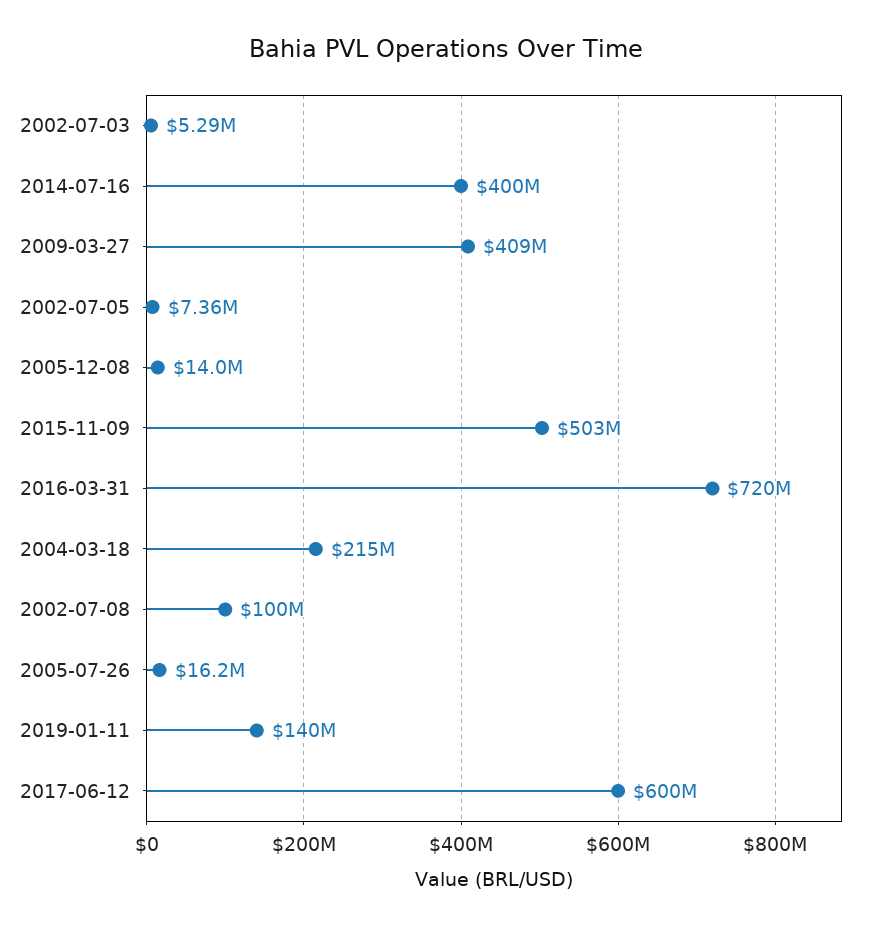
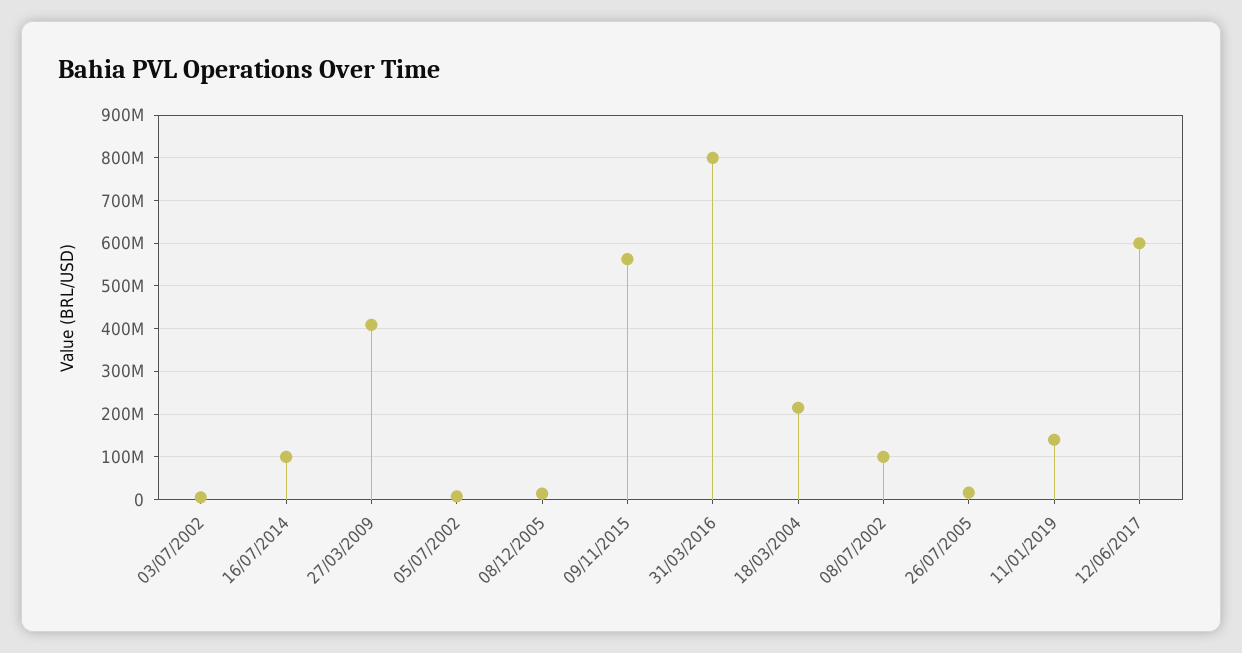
2014-07-16: 400000000 -> 100000000
2015-11-09: 503000000 -> 560000000
2016-03-31: 720000000 -> 800000000

